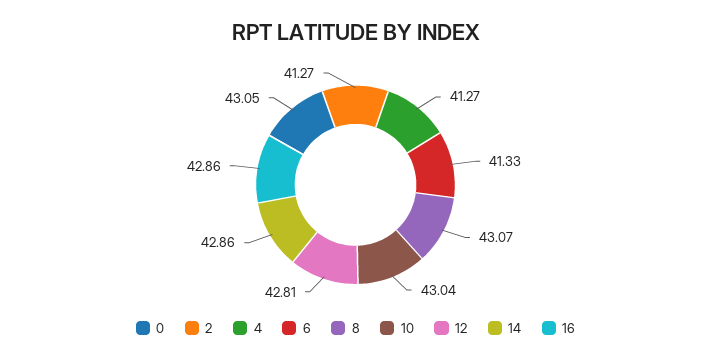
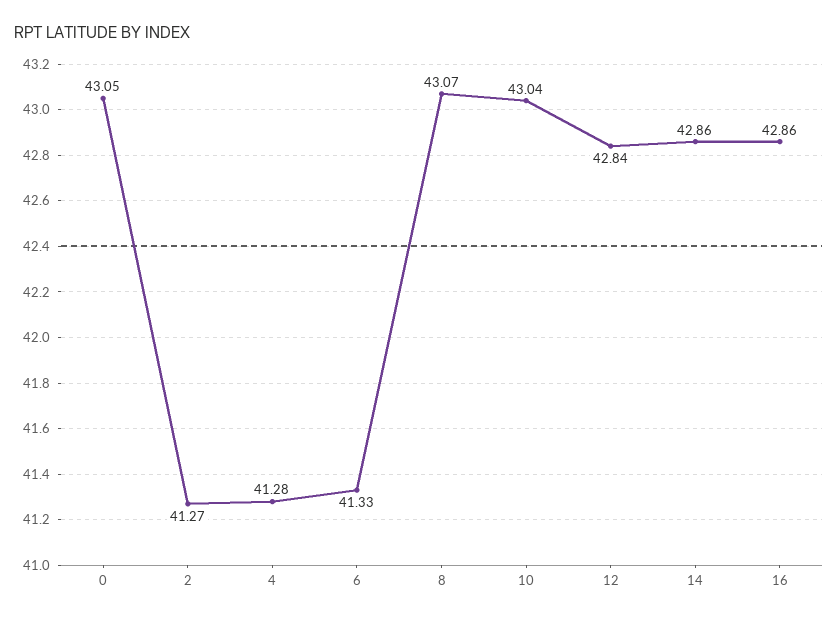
4: 41.27 -> 41.28
12: 42.81 -> 42.84

